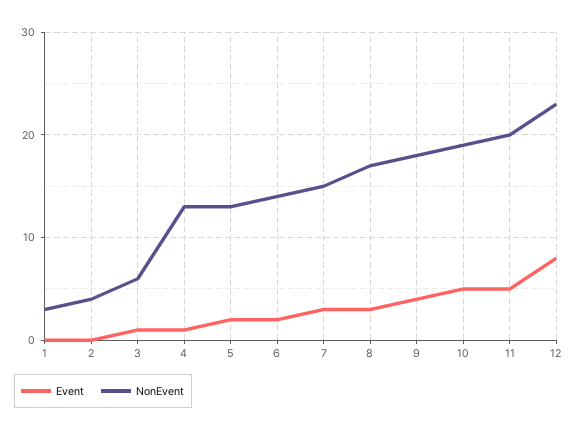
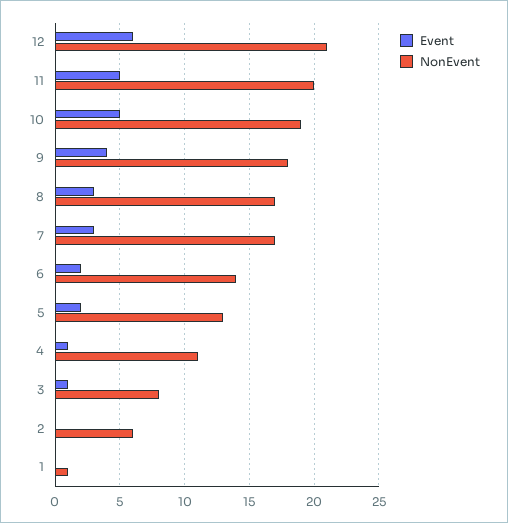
NonEvent, 1: 3 -> 1
NonEvent, 2: 4 -> 6
NonEvent, 3: 6 -> 8
NonEvent, 4: 13 -> 11
NonEvent, 7: 15 -> 17
Event, 12: 8 -> 6
NonEvent, 12: 23 -> 21

